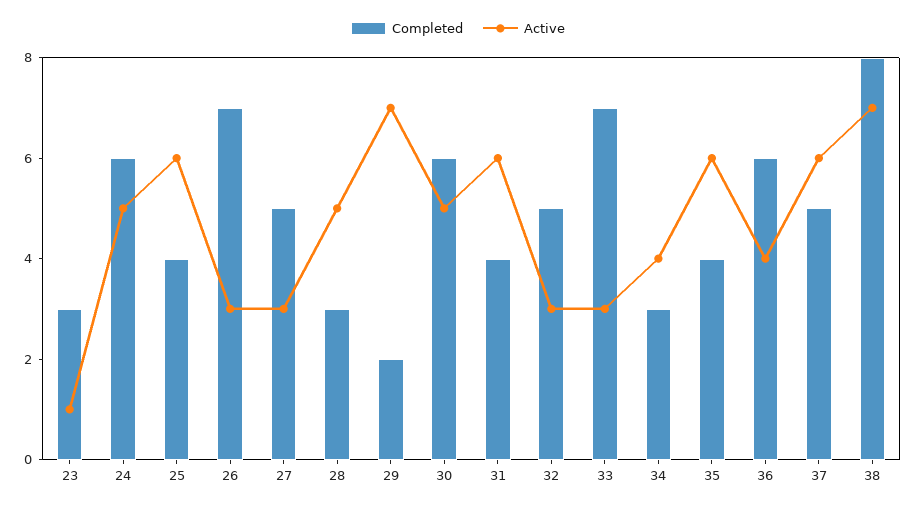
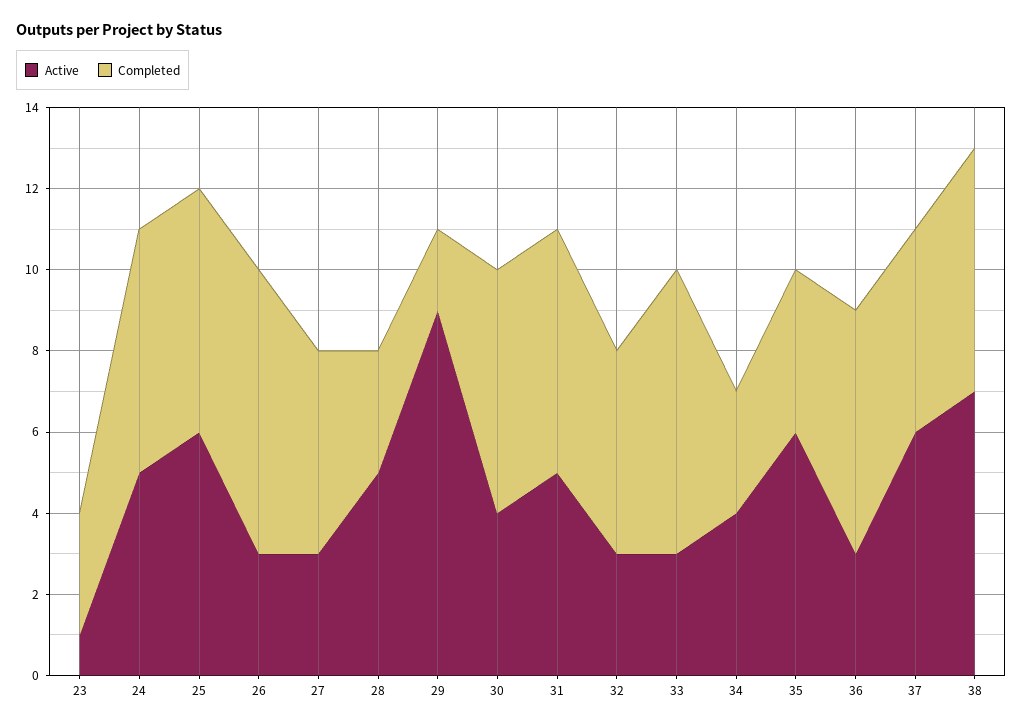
Completed, 25: 4 -> 6
Active, 29: 7 -> 9
Active, 30: 5 -> 4
Completed, 31: 4 -> 6
Active, 31: 6 -> 5
Active, 36: 4 -> 3
Completed, 38: 8 -> 6

